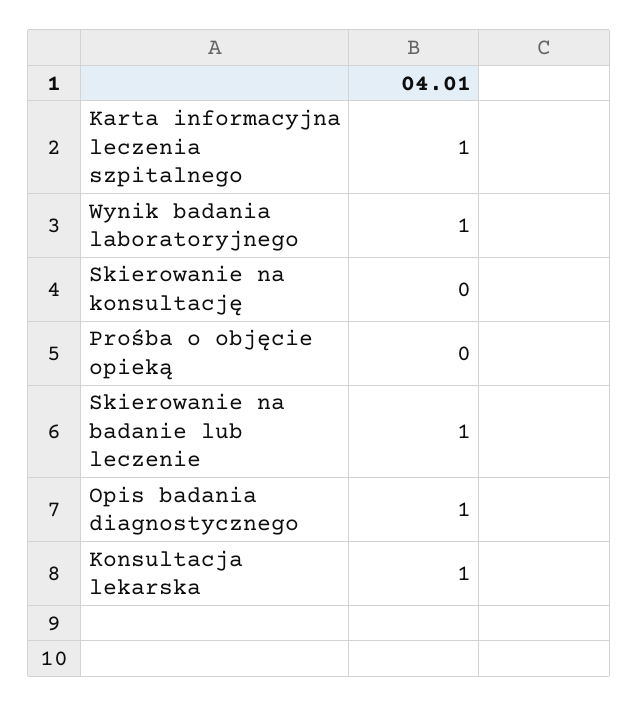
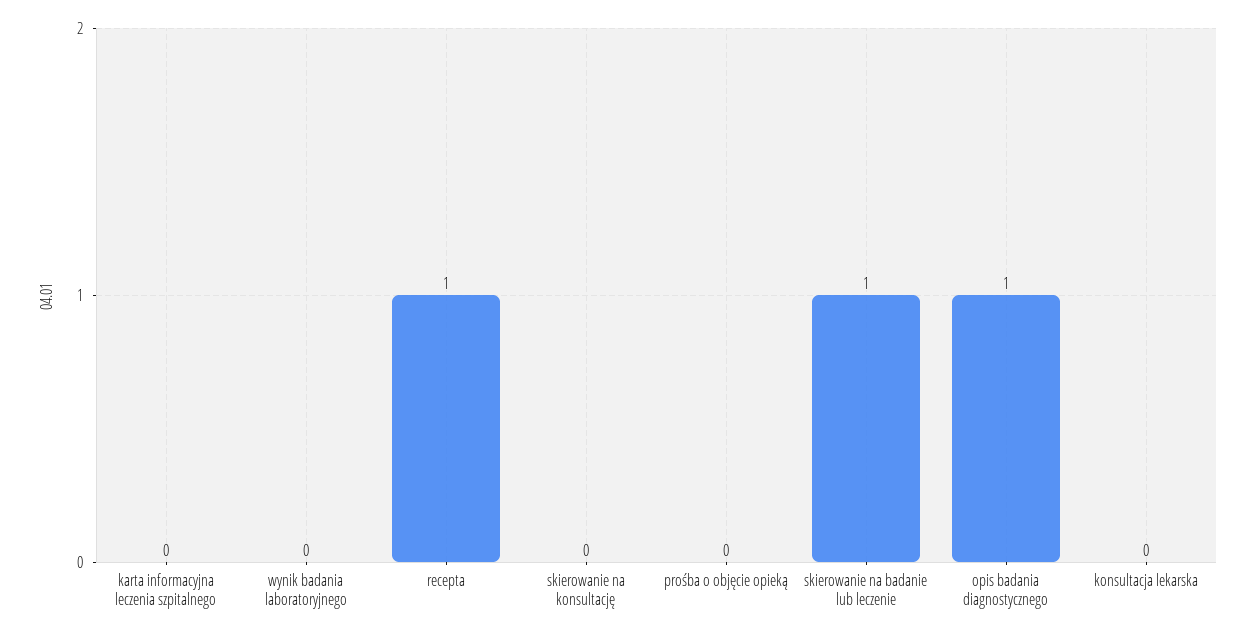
Karta informacyjna leczenia szpitalnego: 1 -> 0
Wynik badania laboratoryjnego: 1 -> 0
Konsultacja lekarska: 1 -> 0
recepta: none -> 1

